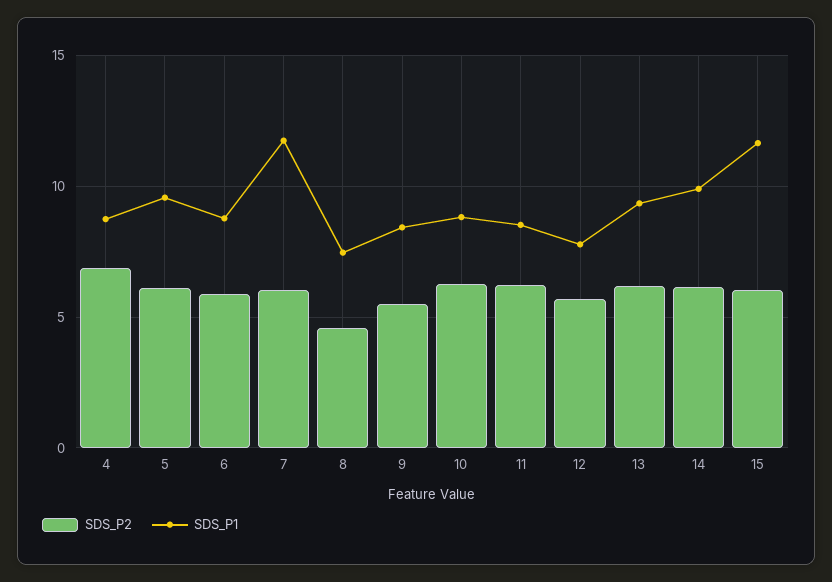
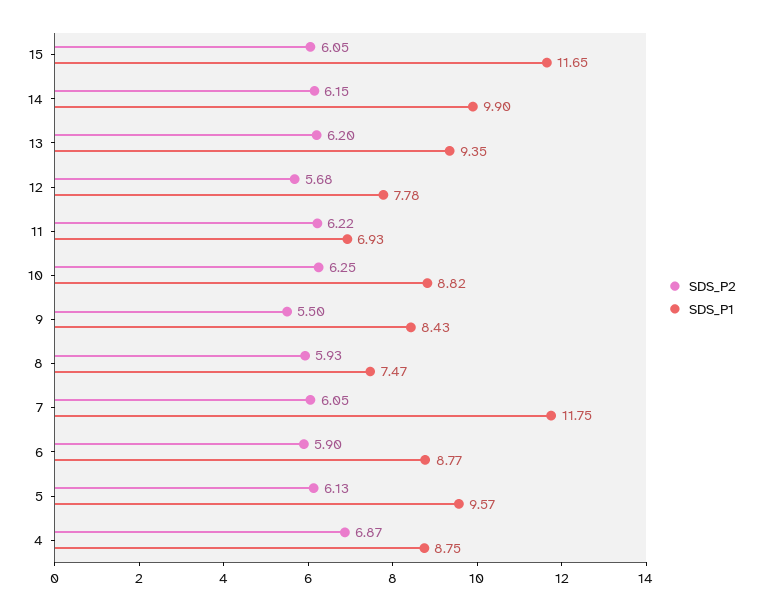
SDS_P2, 8: 4.5 -> 5.93
SDS_P1, 11: 8.5 -> 6.93

